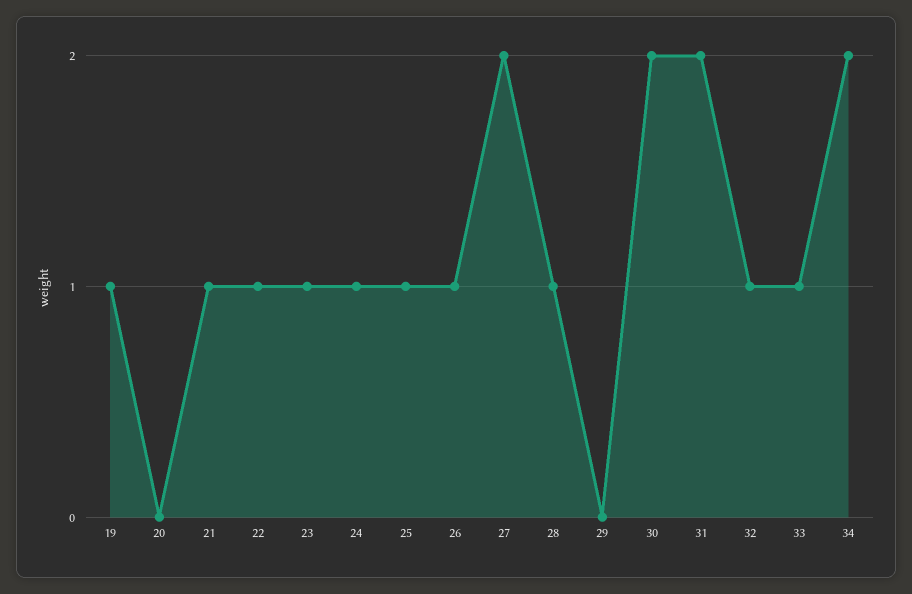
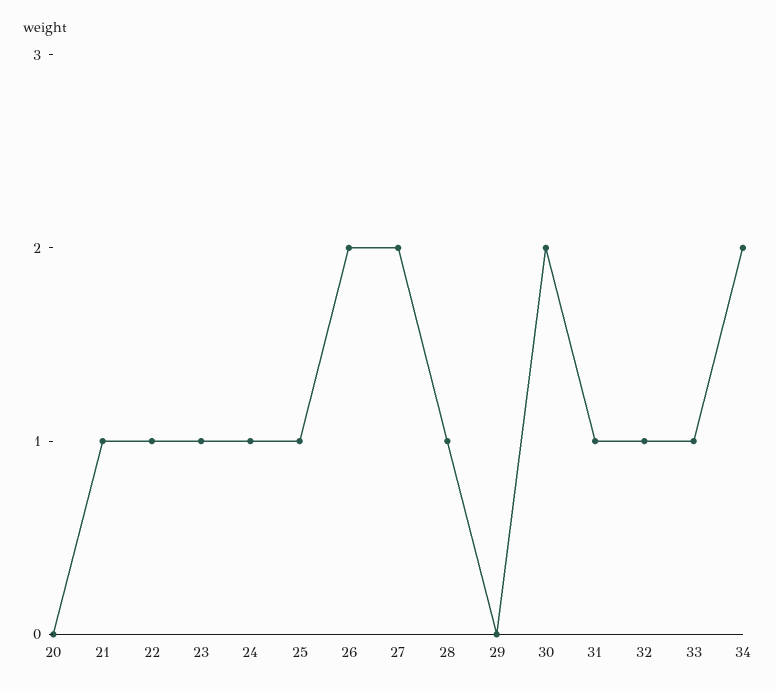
19: 1 -> none
26: 1 -> 2
31: 2 -> 1

